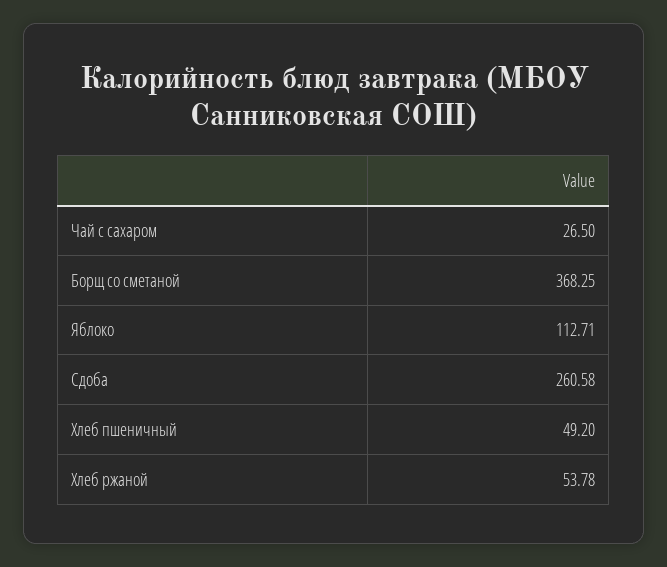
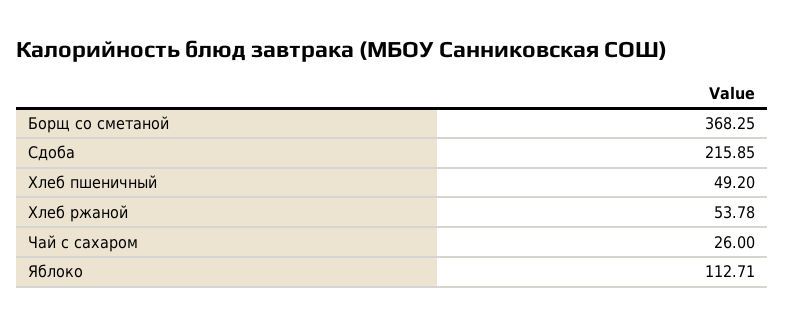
Чай с сахаром: 26.5 -> 26
Сдоба: 260.58 -> 215.85

